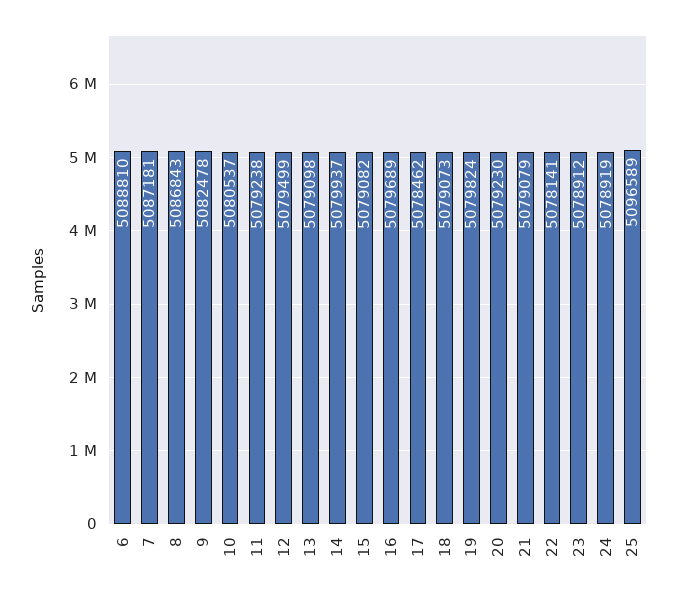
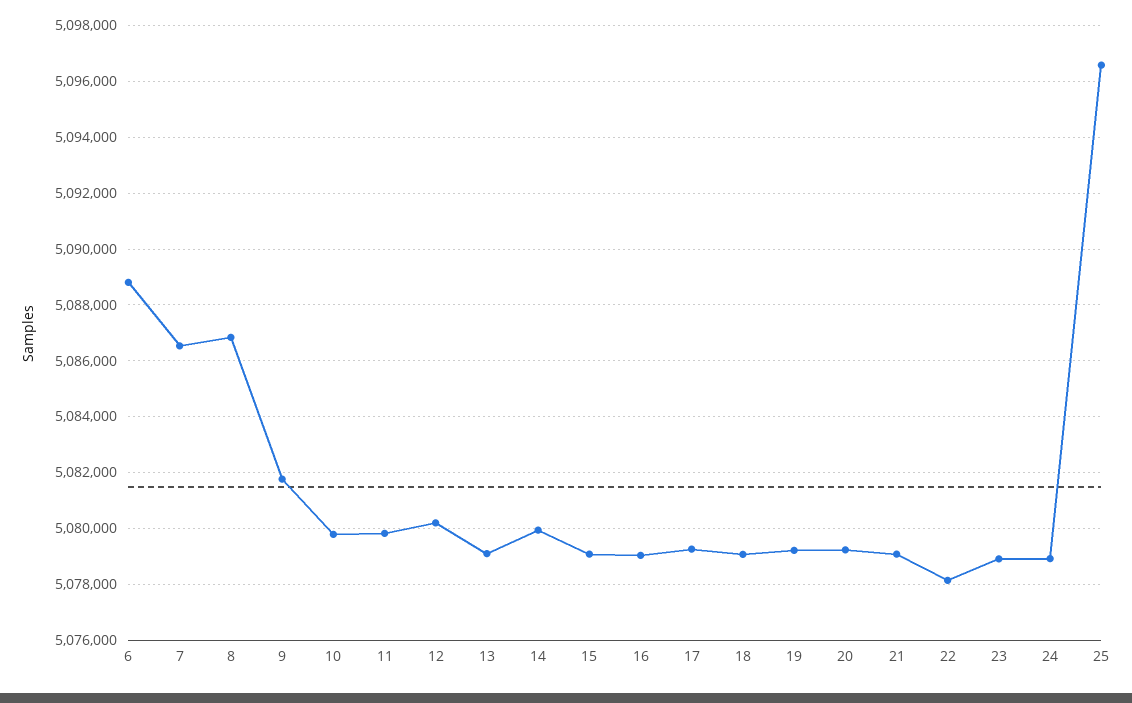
7: 5087181 -> 5086500
9: 5082478 -> 5081750
10: 5080537 -> 5079750
11: 5079238 -> 5079750
12: 5079499 -> 5080250
16: 5079689 -> 5079000
17: 5078462 -> 5079250
19: 5079824 -> 5079250

